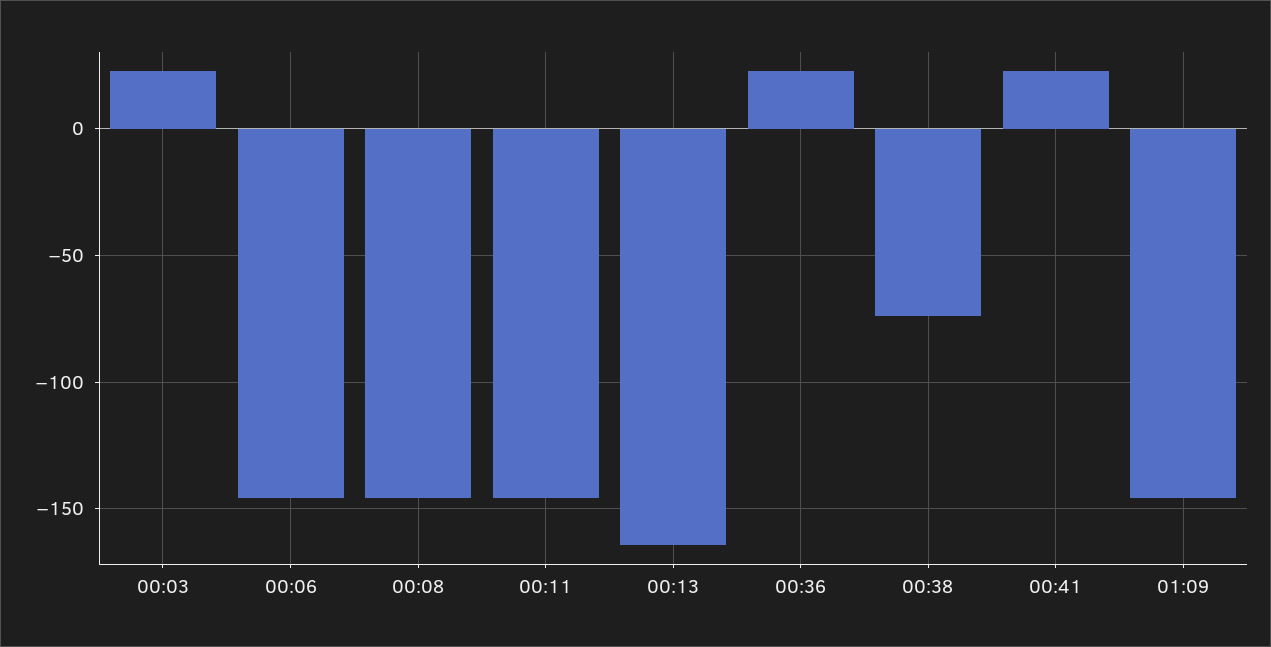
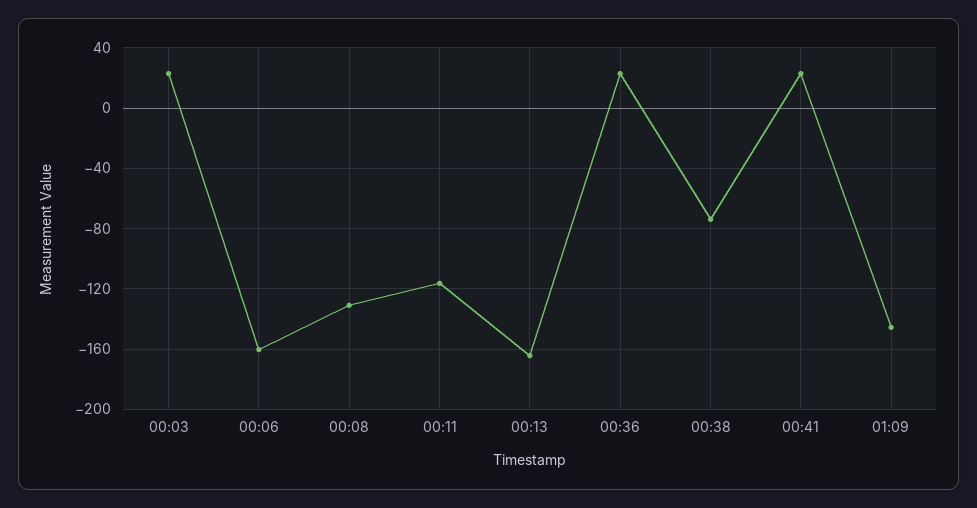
00:06: -145 -> -160
00:08: -145 -> -130
00:11: -145 -> -115

